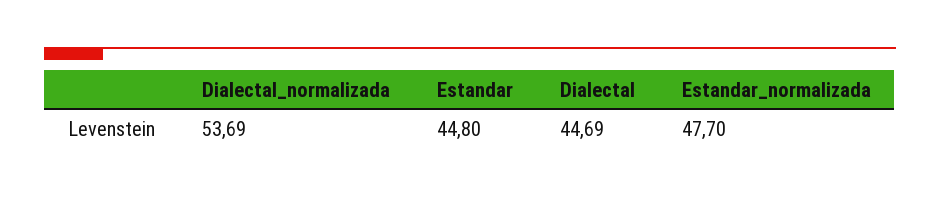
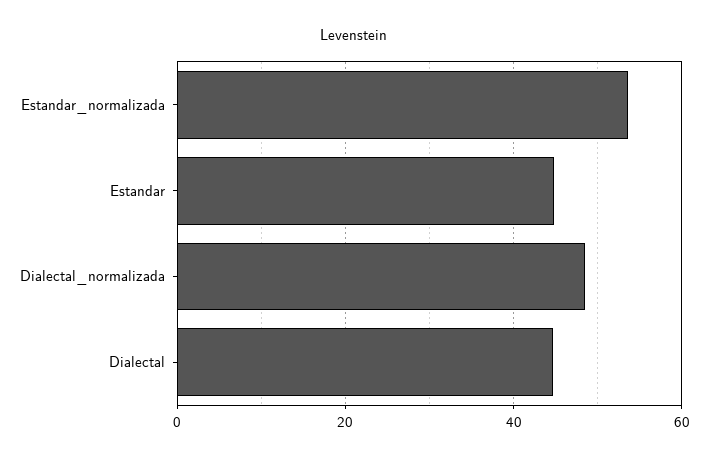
Dialectal_normalizada: 53.69 -> 48
Estandar_normalizada: 47.7 -> 54

